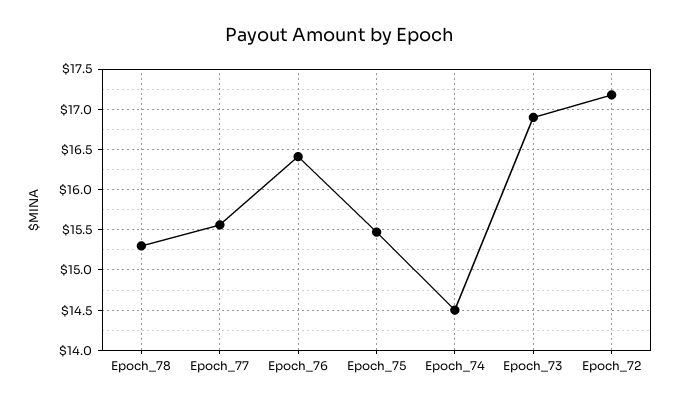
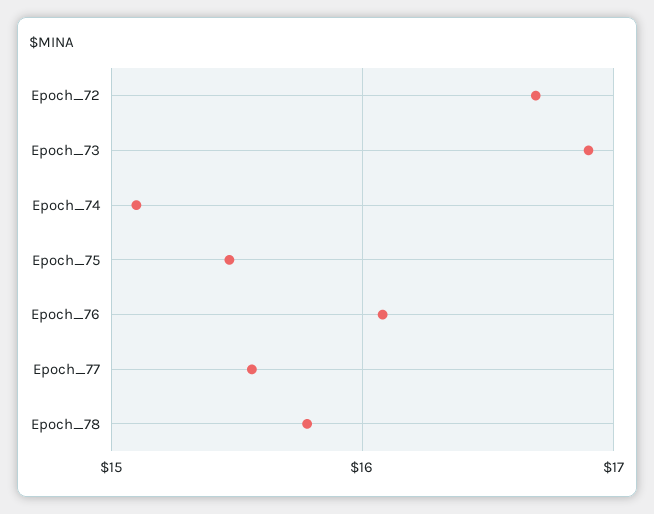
Epoch_78: 15.3 -> 15.8
Epoch_76: 16.4 -> 16.1
Epoch_74: 14.5 -> 15.1
Epoch_72: 17.2 -> 16.7

